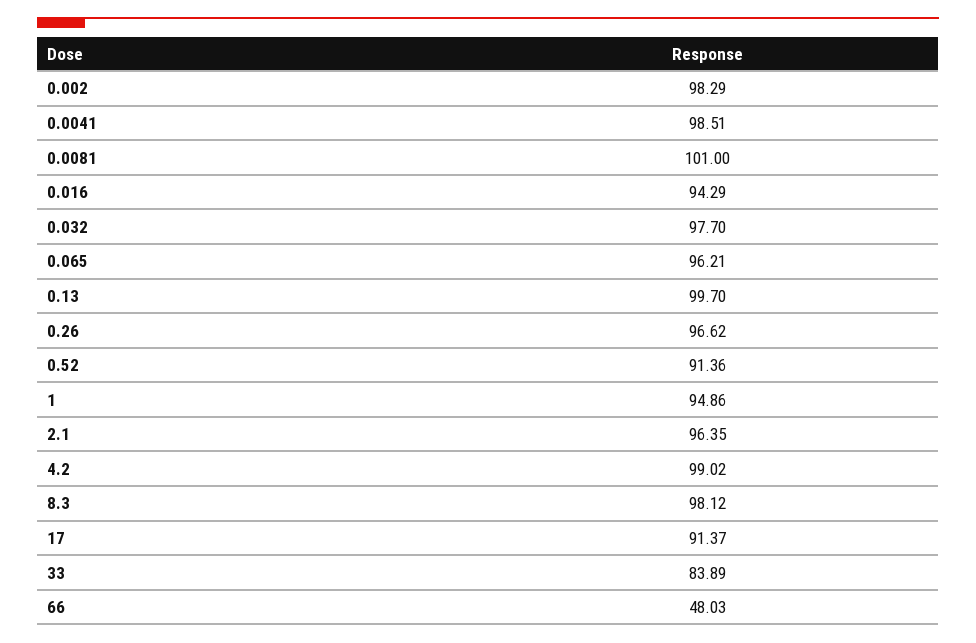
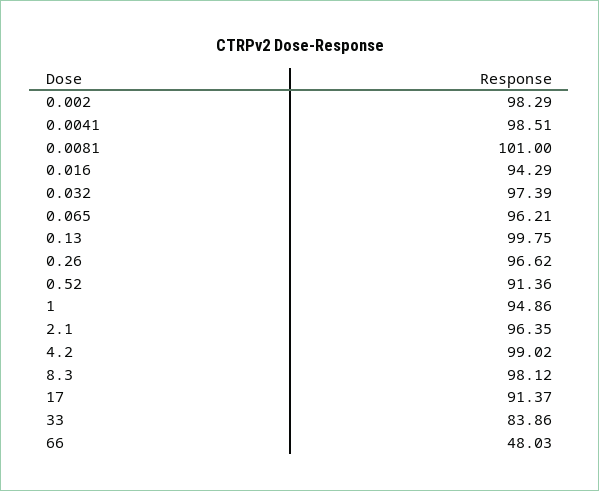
0.032: 97.7 -> 97.39
0.13: 99.7 -> 99.75
33: 83.89 -> 83.86

